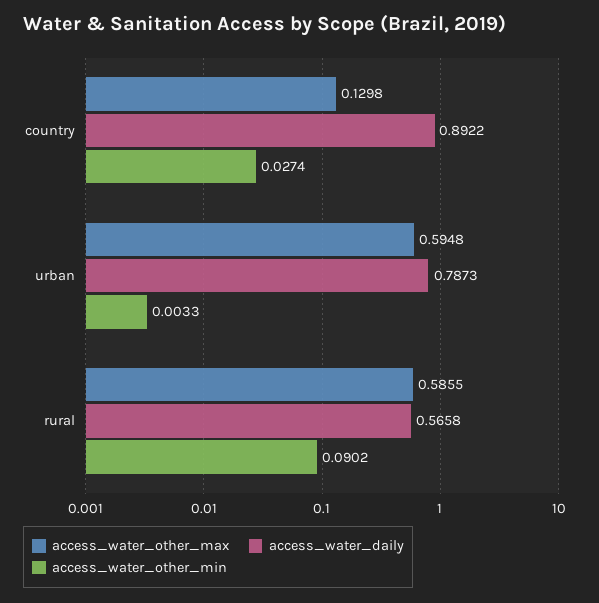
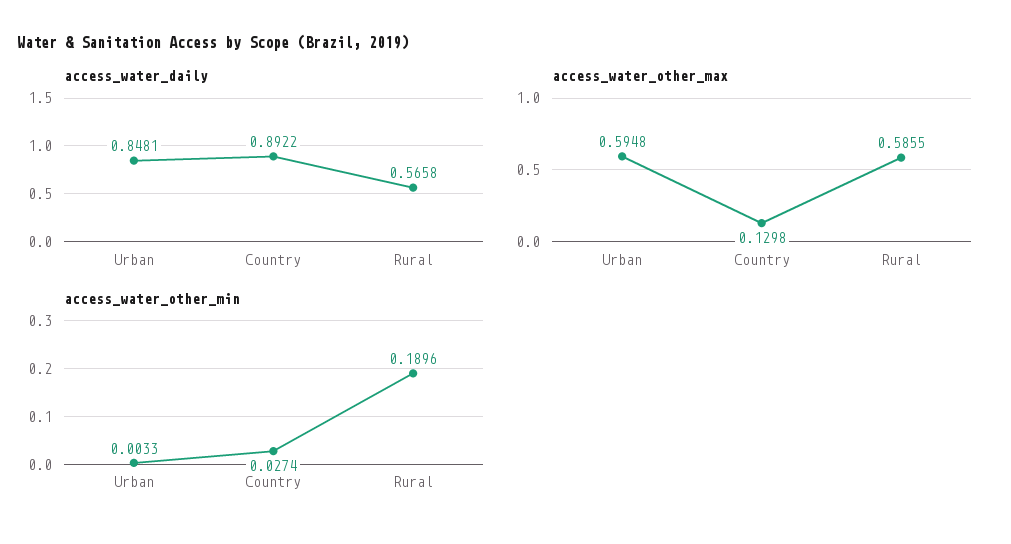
access_water_daily, urban: 0.7873 -> 0.8481
access_water_other_min, rural: 0.0902 -> 0.1896

